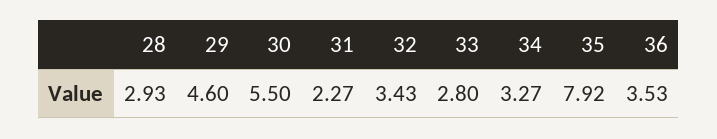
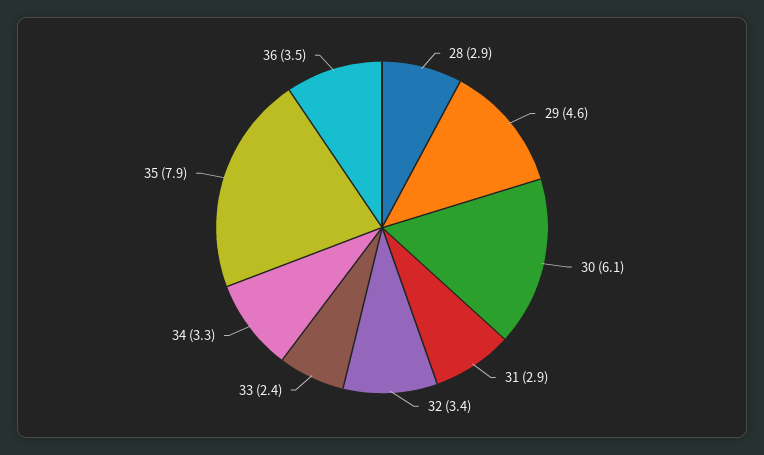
30: 5.5 -> 6.1
31: 2.27 -> 2.9
33: 2.8 -> 2.4

